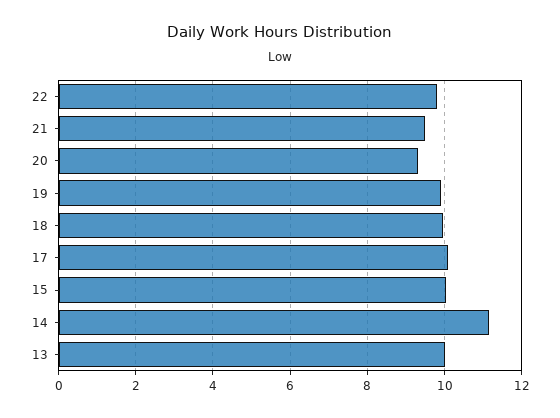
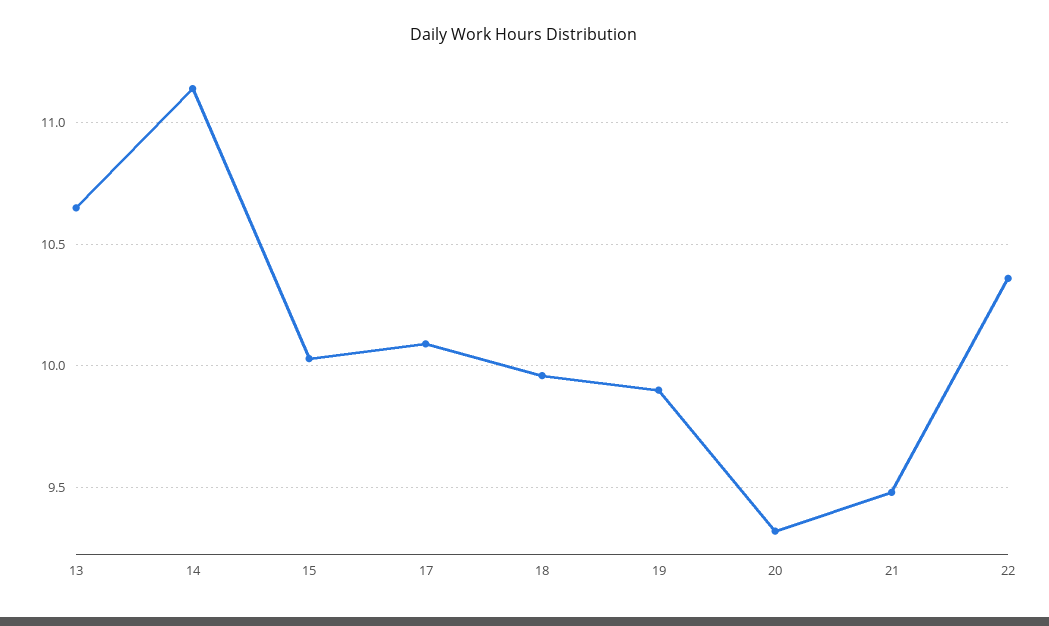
22: 9.8 -> 10.35
13: 10 -> 10.65

